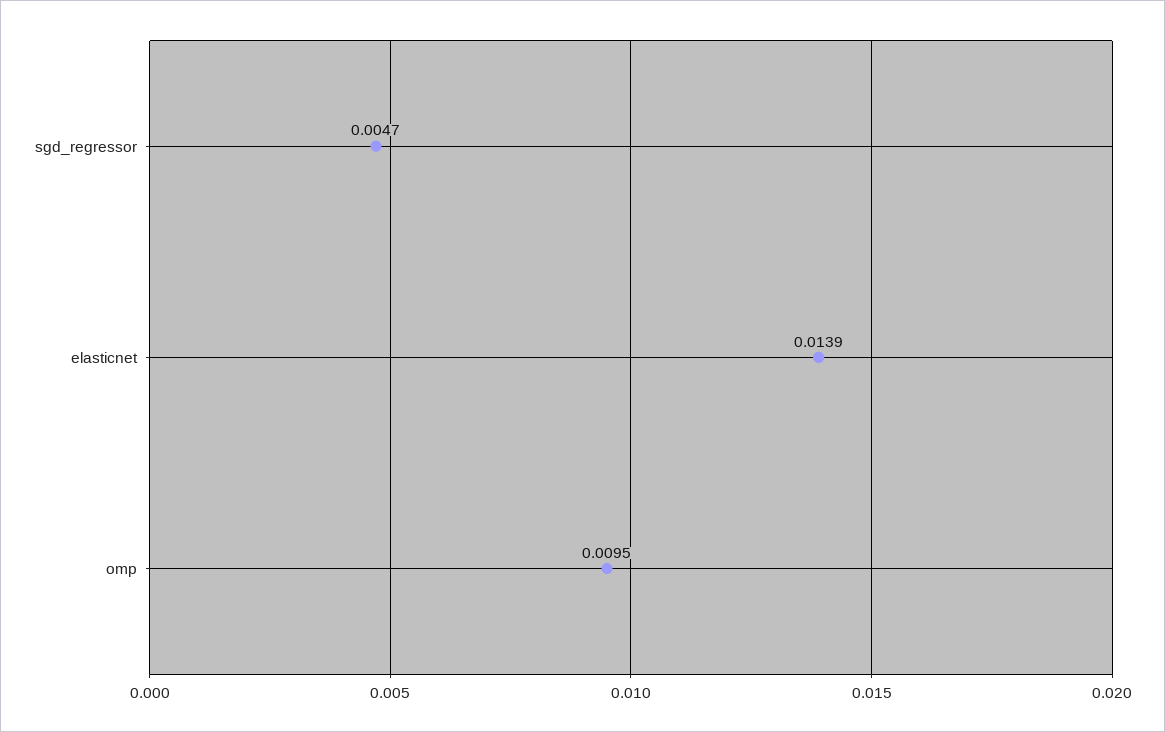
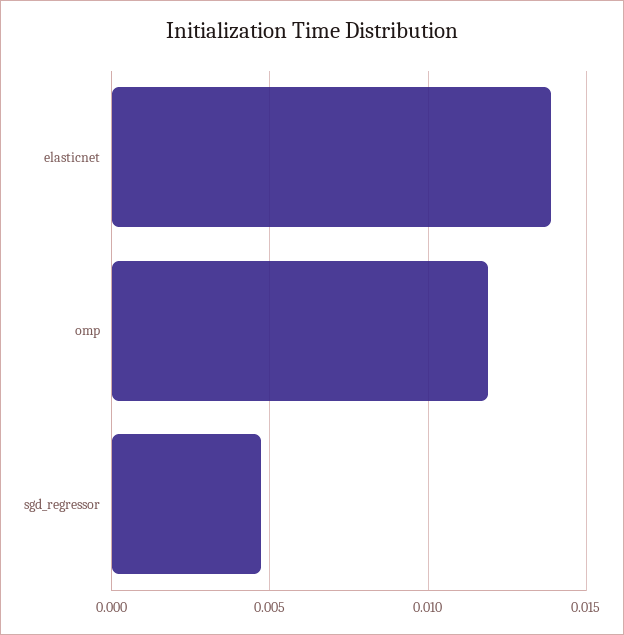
omp: 0.0095 -> 0.012

